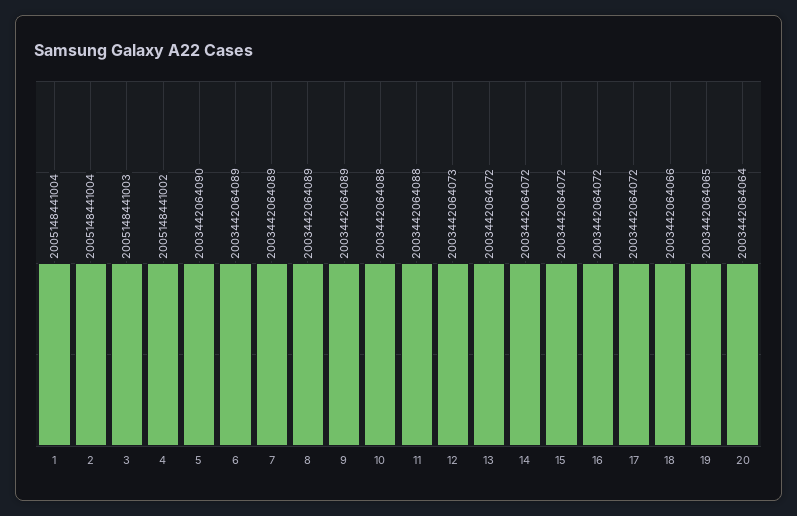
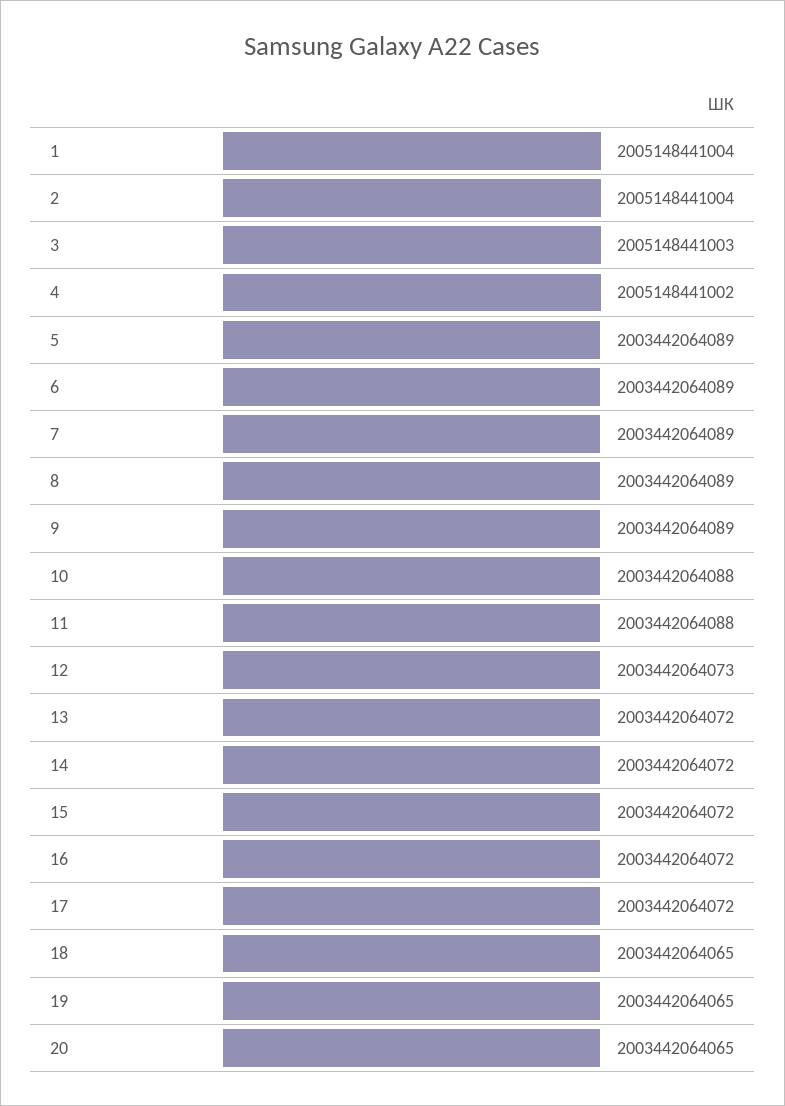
5: 2003442064090 -> 2003442064089
18: 2003442064066 -> 2003442064065
20: 2003442064064 -> 2003442064065

